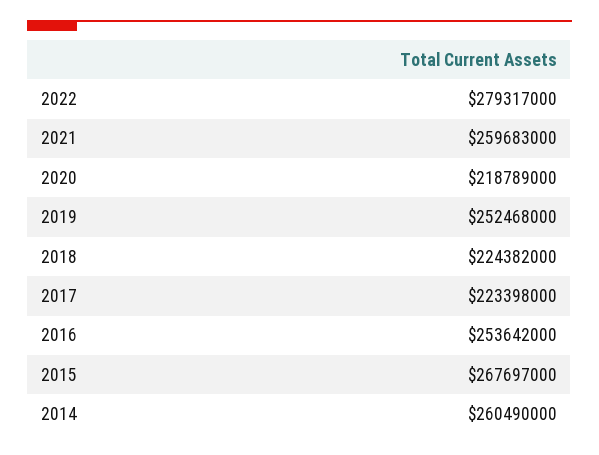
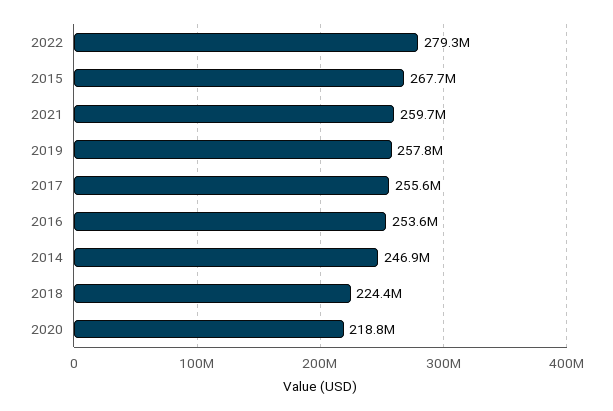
2019: 252468000 -> 257800000
2017: 223398000 -> 255600000
2014: 260490000 -> 246900000

